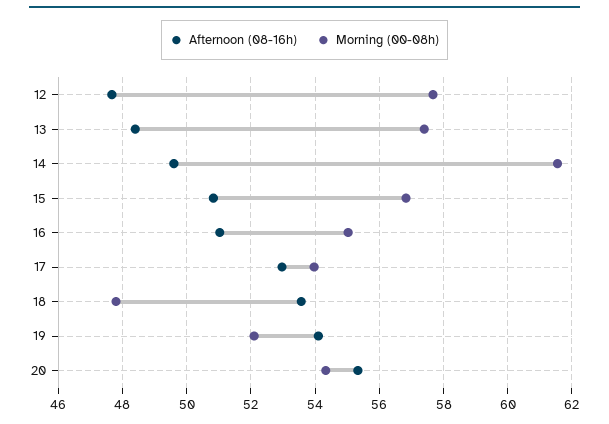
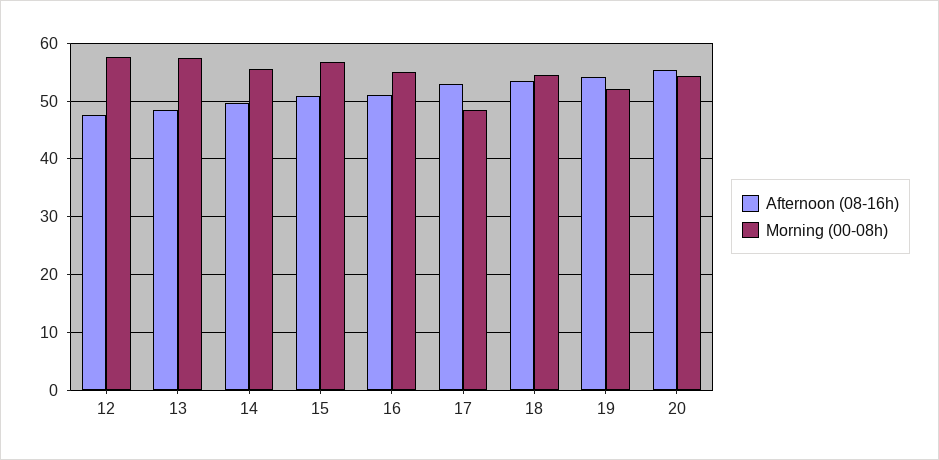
Morning (00-08h), 14: 61.6 -> 56
Morning (00-08h), 17: 54 -> 48
Morning (00-08h), 18: 47.8 -> 54

